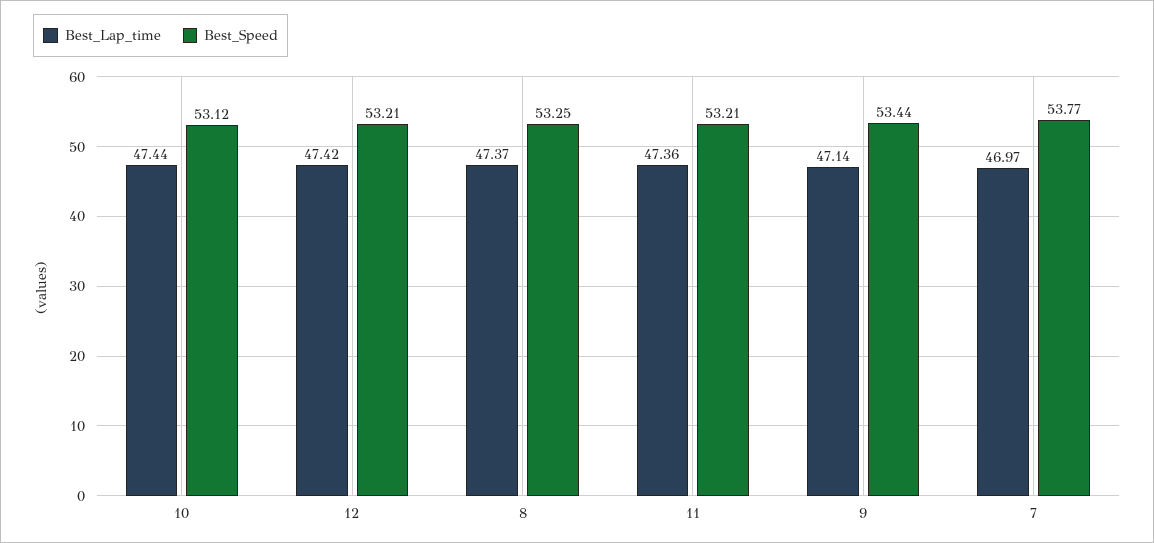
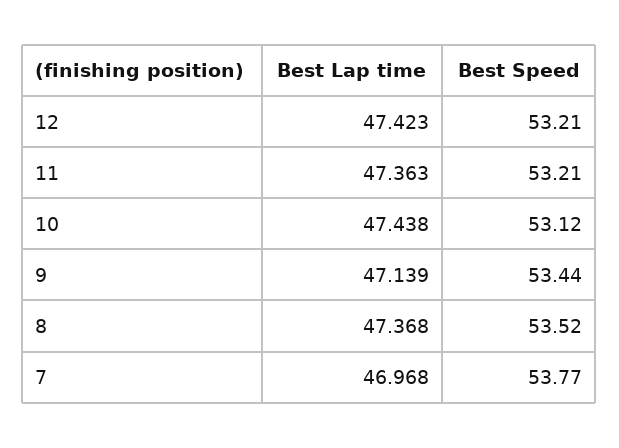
Best_Speed, 8: 53.25 -> 53.52

